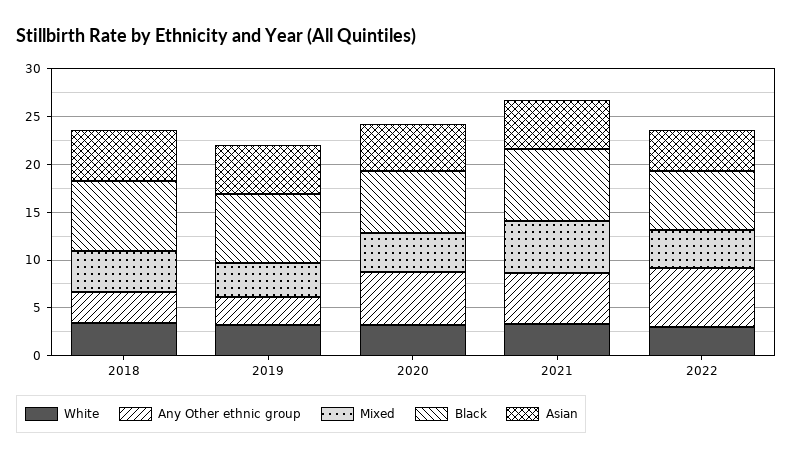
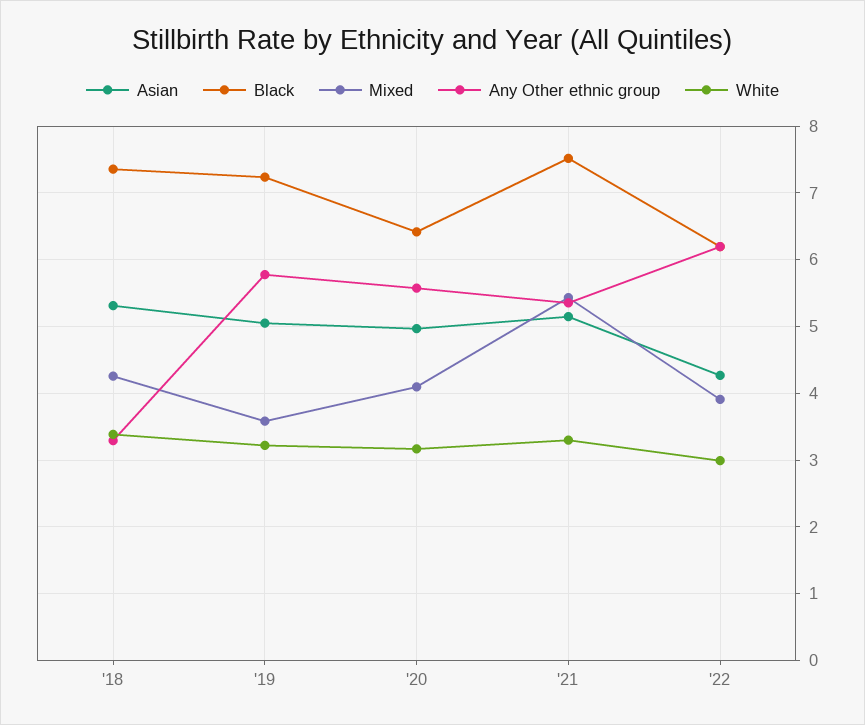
Any Other ethnic group, 2019: 3 -> 5.8

